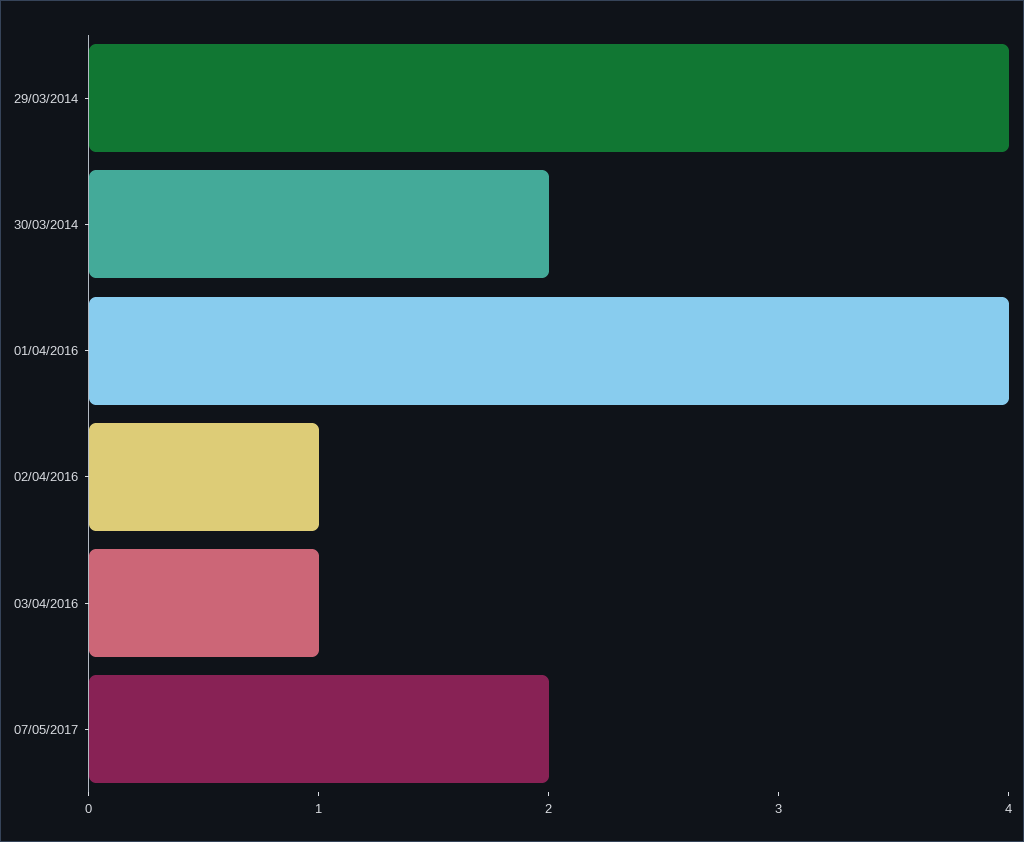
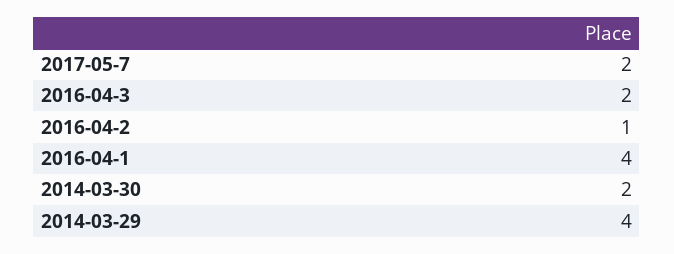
03/04/2016: 1 -> 2

